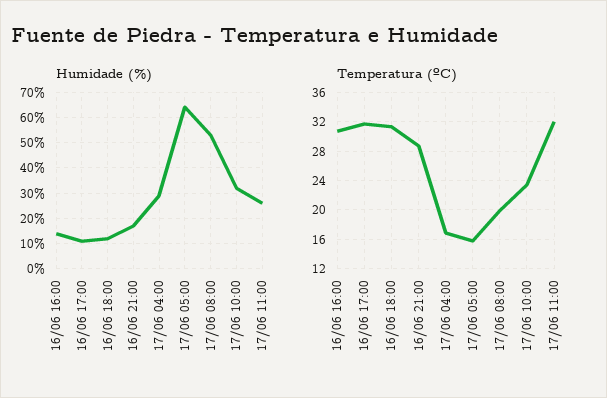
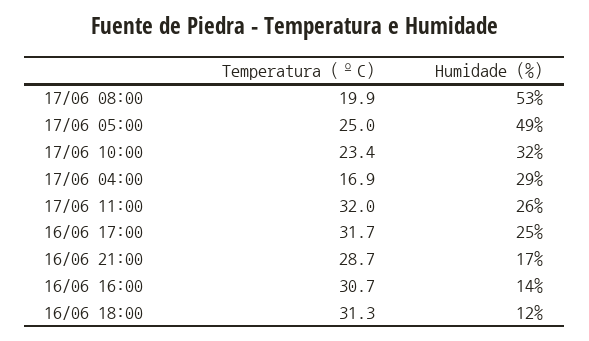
Humidade (%), 16/06 17:00: 10 -> 25
Humidade (%), 17/06 05:00: 65 -> 49
Temperatura (ºC), 17/06 05:00: 16 -> 25

